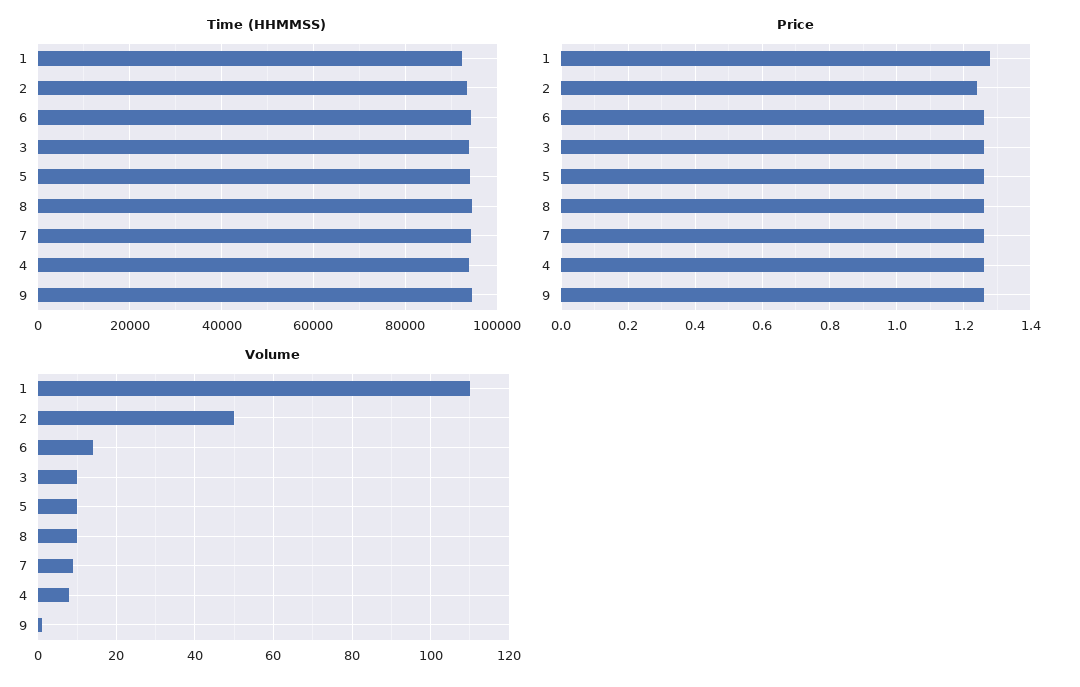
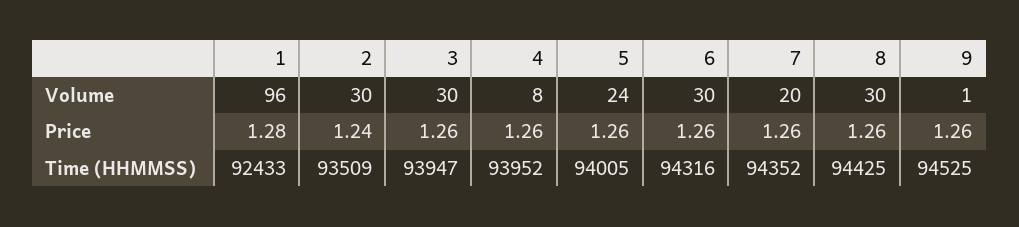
Volume, 1: 110 -> 96
Volume, 2: 50 -> 30
Volume, 6: 15 -> 30
Volume, 3: 10 -> 30
Volume, 5: 10 -> 24
Volume, 8: 10 -> 30
Volume, 7: 10 -> 20

